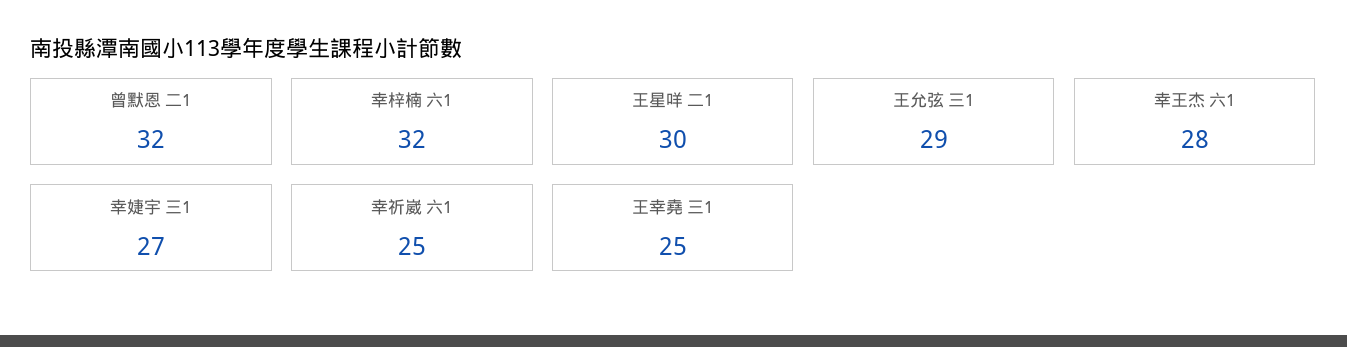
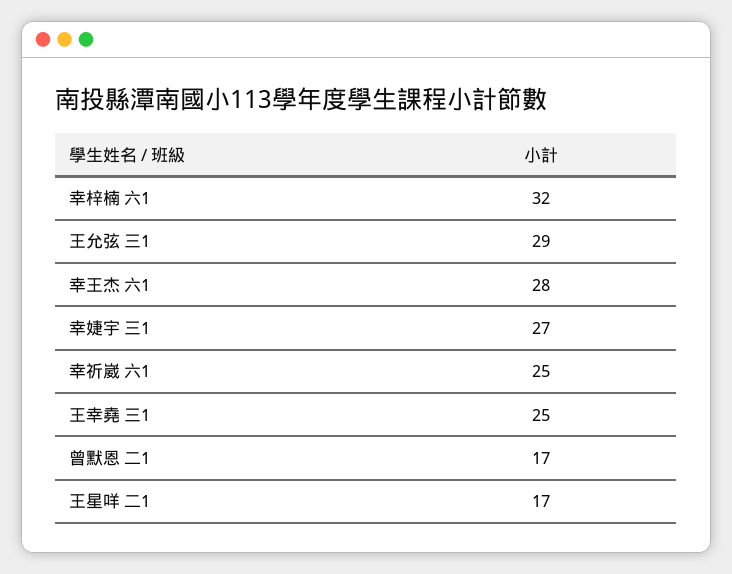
曾默恩 二1: 32 -> 17
王星咩 二1: 30 -> 17

